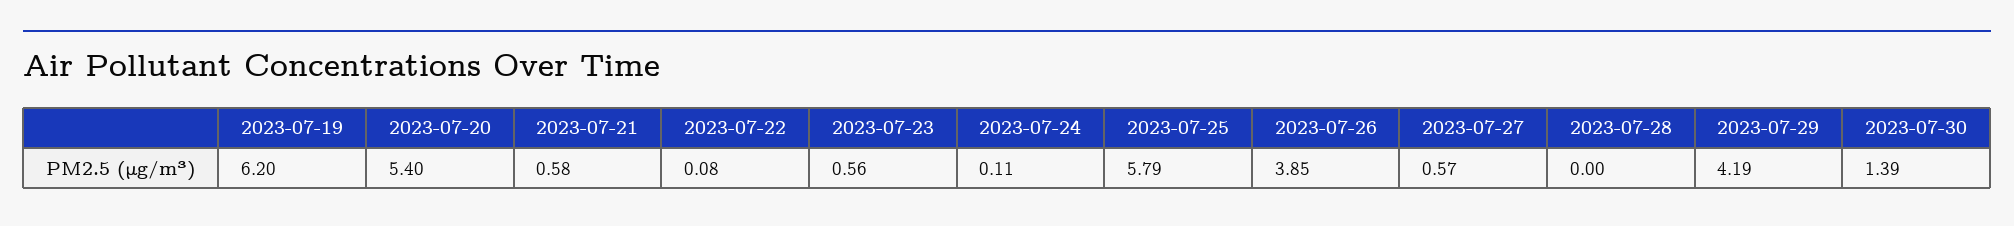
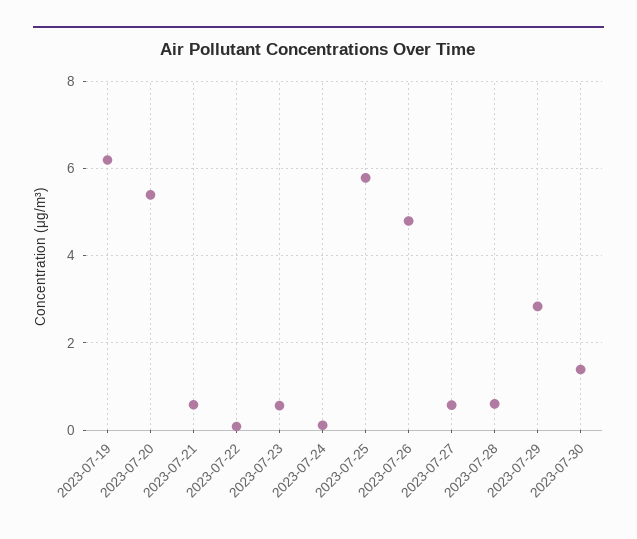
2023-07-26: 3.85 -> 4.8
2023-07-28: 0 -> 0.6
2023-07-29: 4.19 -> 2.8

